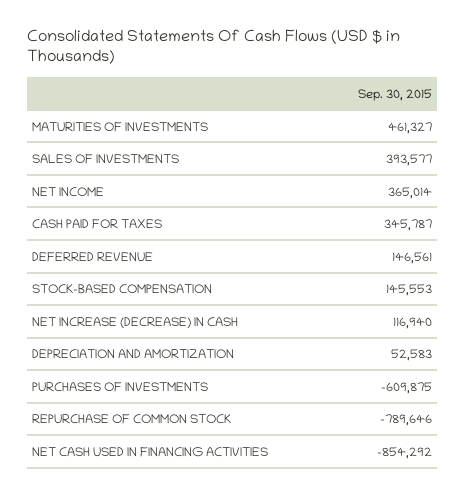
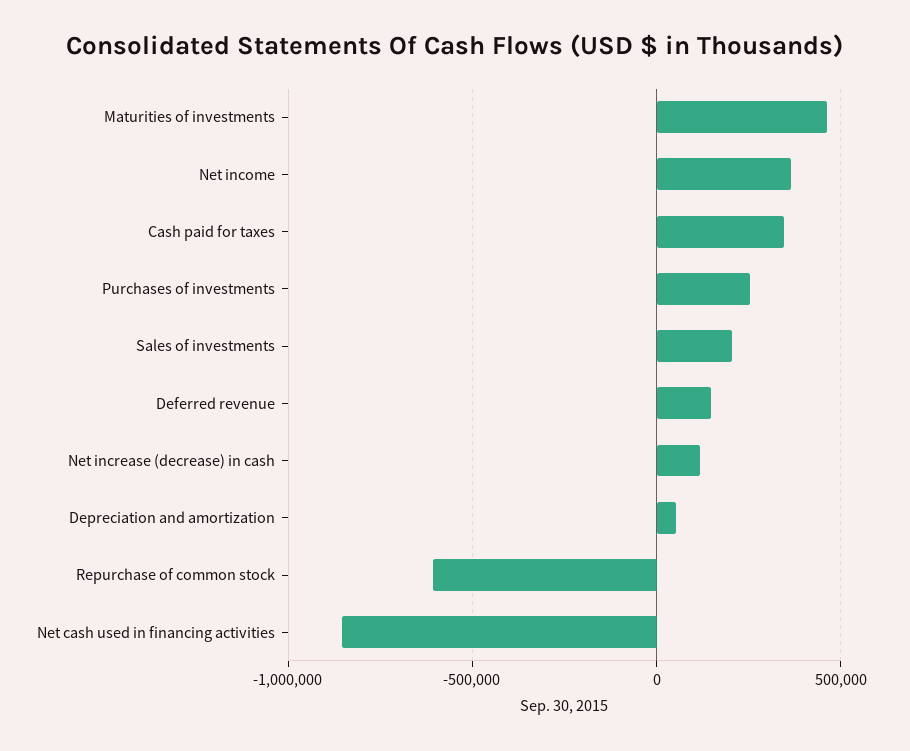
SALES OF INVESTMENTS: 393577 -> 200000
STOCK-BASED COMPENSATION: 145553 -> none
PURCHASES OF INVESTMENTS: -609875 -> 250000
REPURCHASE OF COMMON STOCK: -789646 -> -600000

